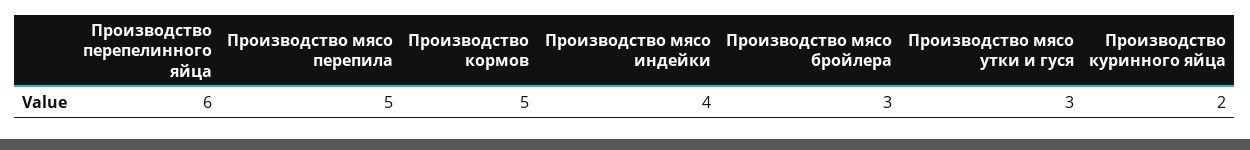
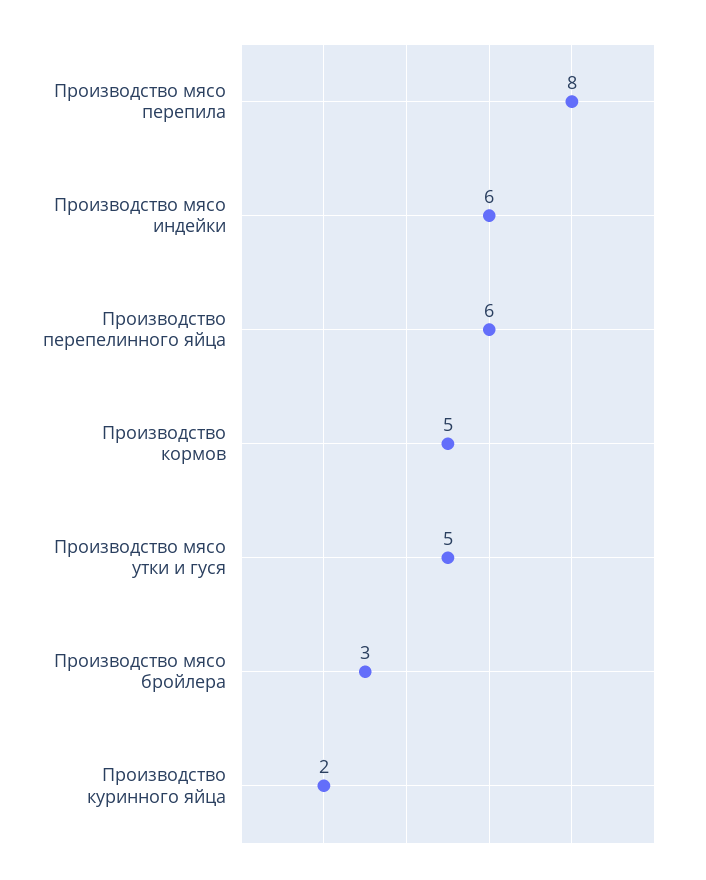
Производство мясо перепила: 5 -> 8
Производство мясо индейки: 4 -> 6
Производство мясо утки и гуся: 3 -> 5

